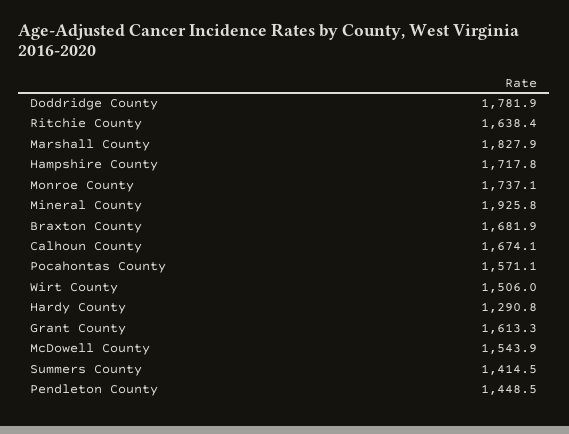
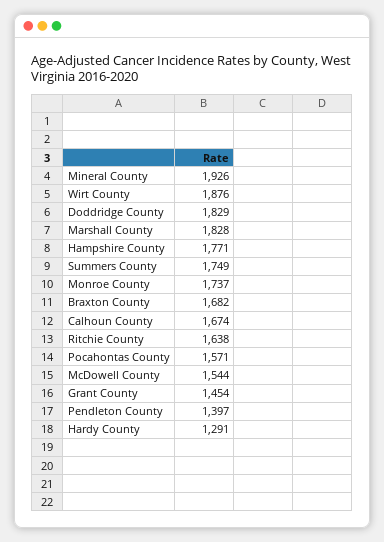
Doddridge County: 1781.9 -> 1829
Hampshire County: 1717.8 -> 1771
Wirt County: 1506 -> 1876
Grant County: 1613.3 -> 1454
Summers County: 1414.5 -> 1749
Pendleton County: 1448.5 -> 1397

